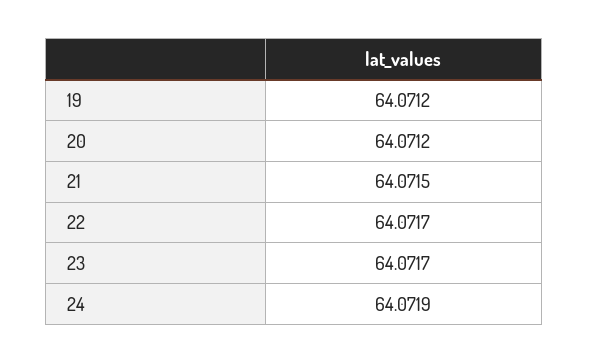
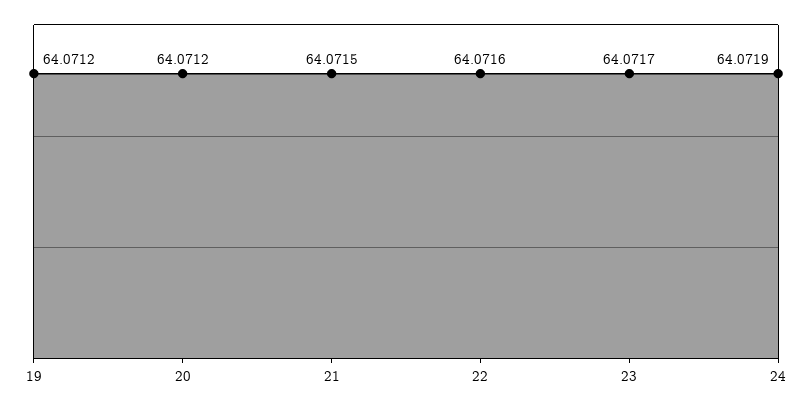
22: 64.0717 -> 64.0716

